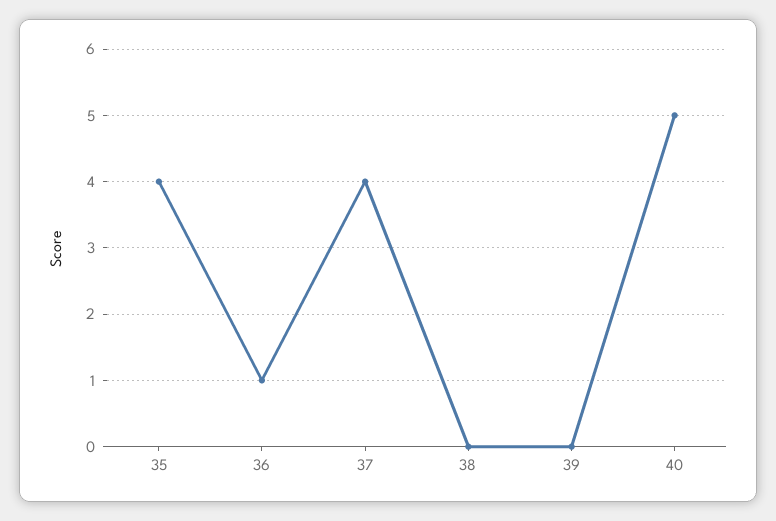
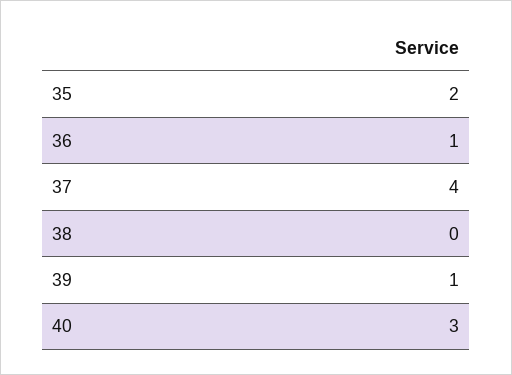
35: 4 -> 2
39: 0 -> 1
40: 5 -> 3

